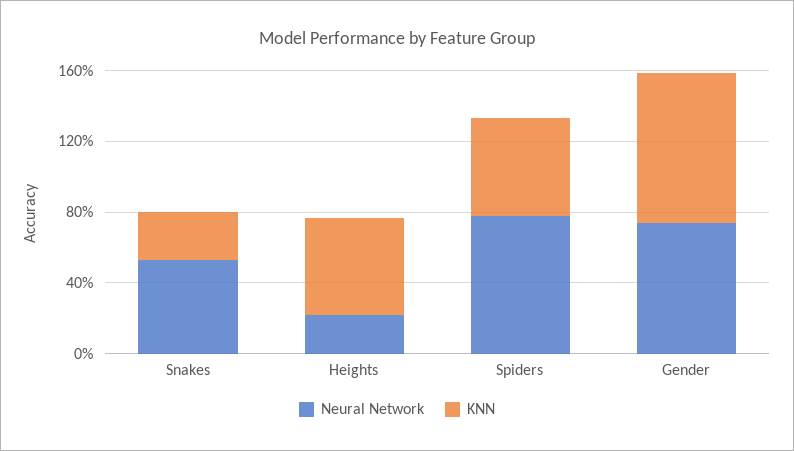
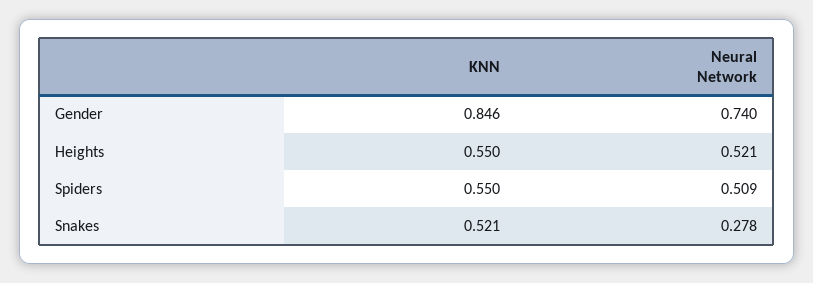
Neural Network, Snakes: 0.5 -> 0.278
KNN, Snakes: 0.3 -> 0.521
Neural Network, Heights: 0.2 -> 0.521
Neural Network, Spiders: 0.8 -> 0.509

